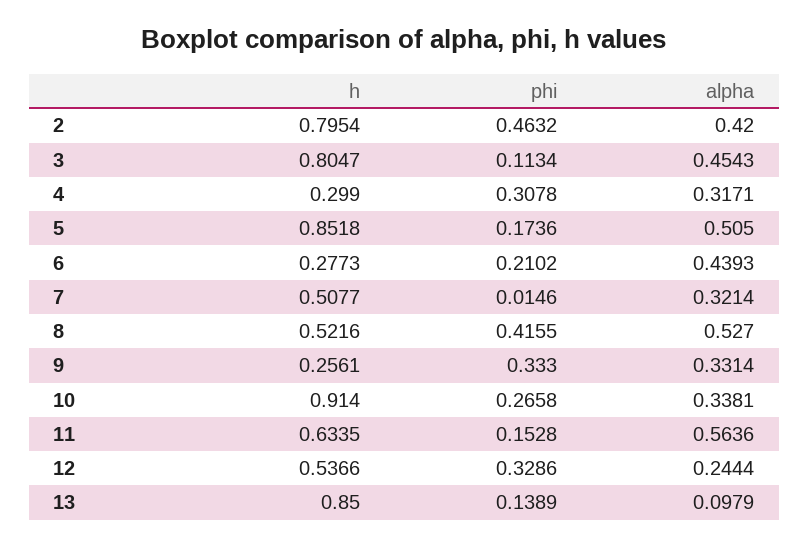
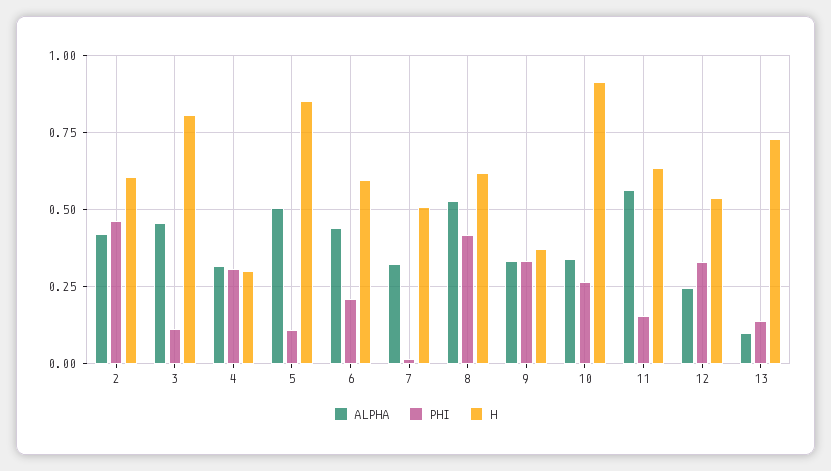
h, 2: 0.7954 -> 0.6
phi, 5: 0.1736 -> 0.1
h, 6: 0.2773 -> 0.6
h, 8: 0.5216 -> 0.625
h, 9: 0.2561 -> 0.375
h, 13: 0.85 -> 0.725

